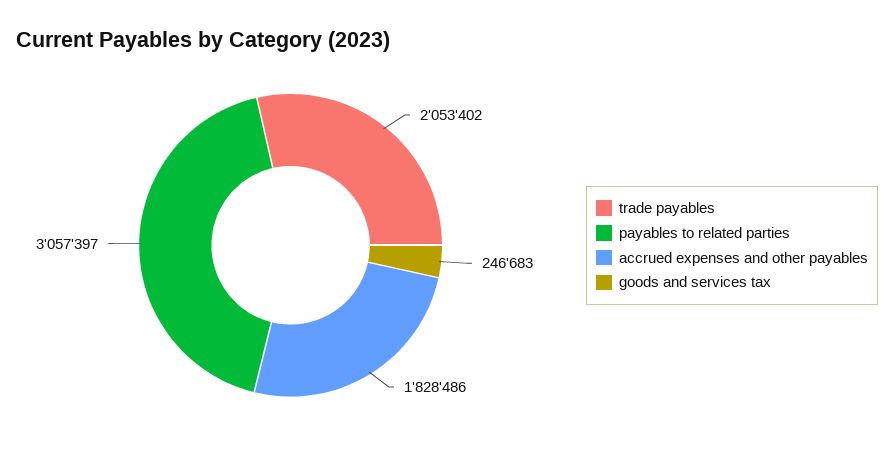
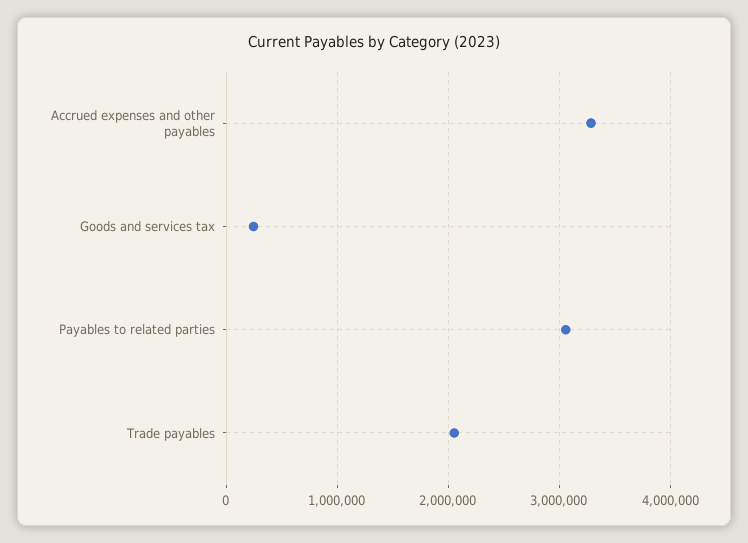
accrued expenses and other payables: 1828486 -> 3300000

